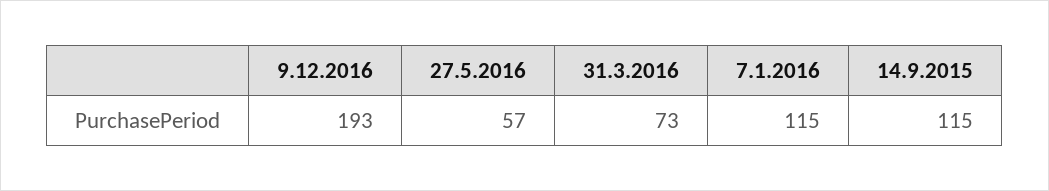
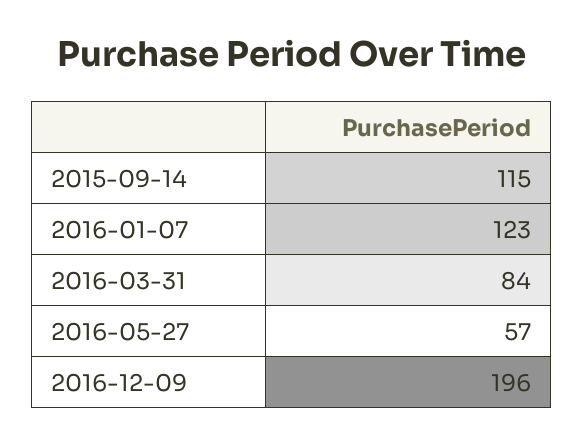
9.12.2016: 193 -> 196
31.3.2016: 73 -> 84
7.1.2016: 115 -> 123

